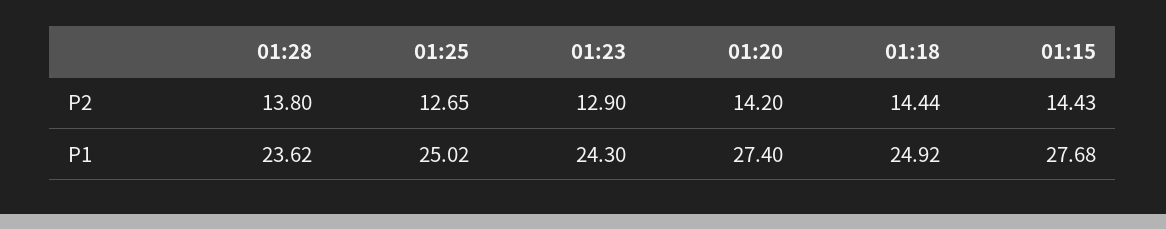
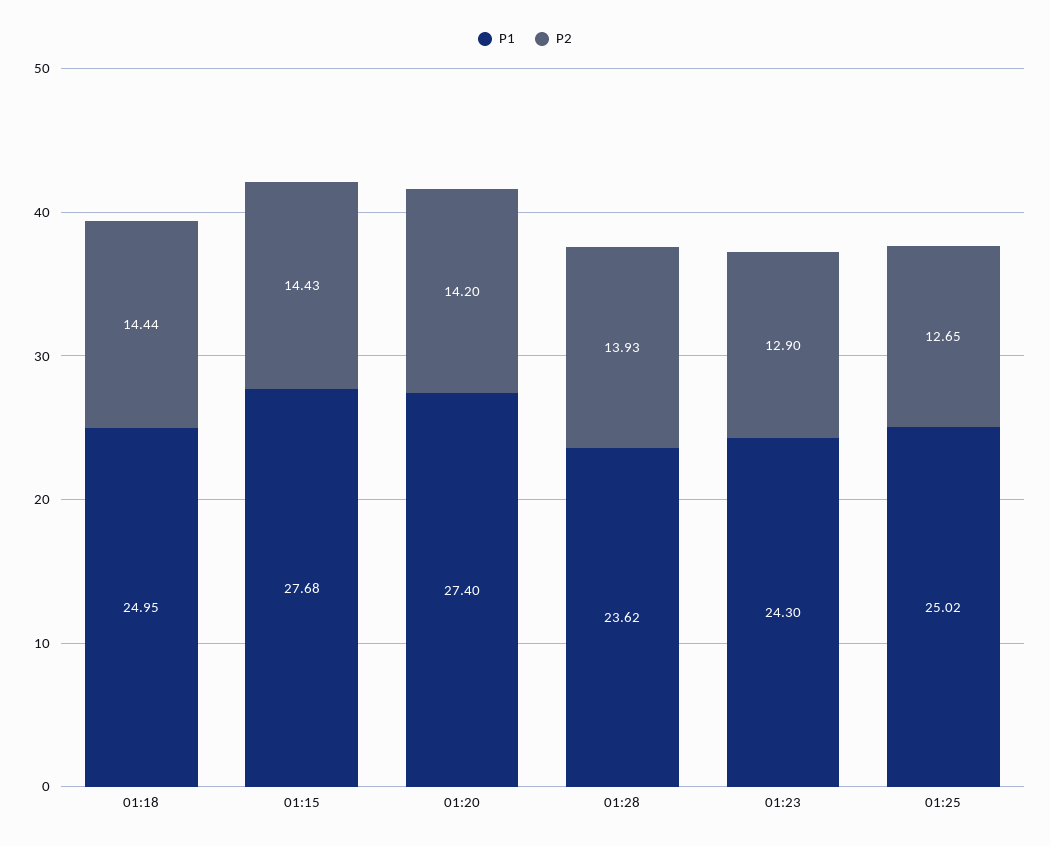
P2, 01:28: 13.8 -> 13.93
P1, 01:18: 24.92 -> 24.95

